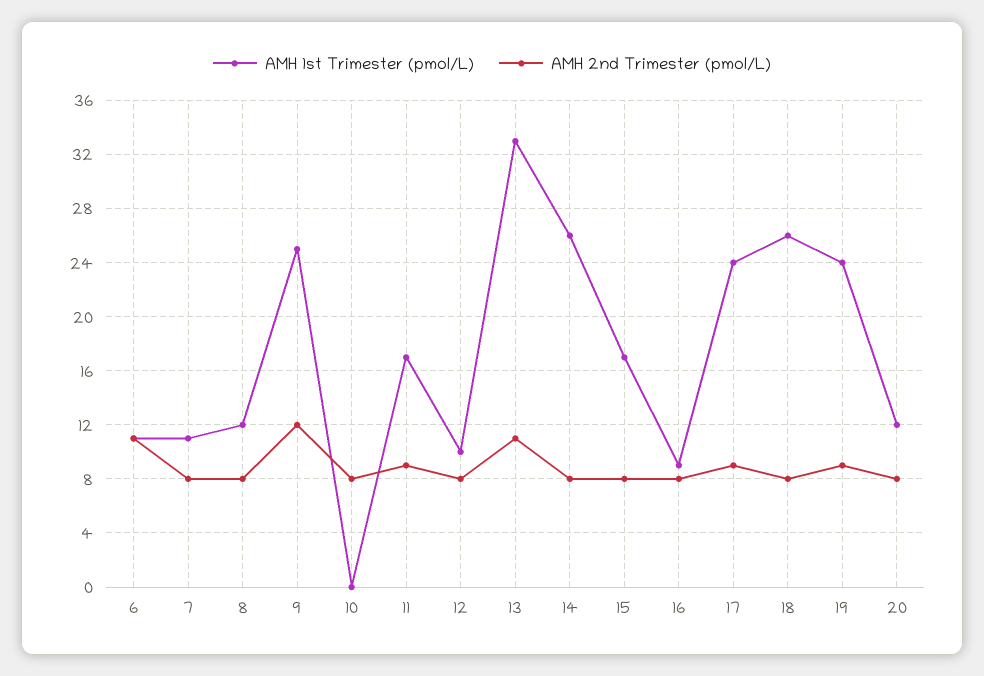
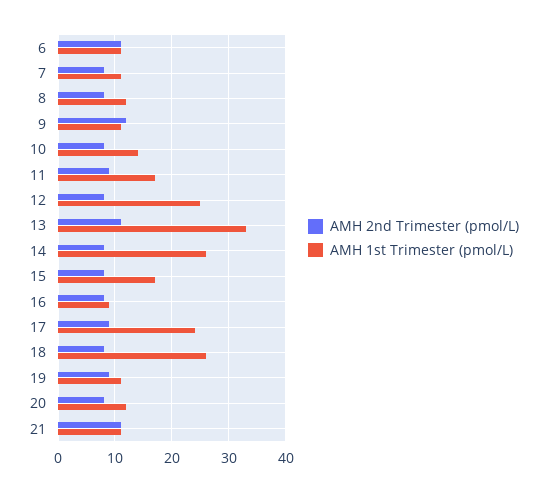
AMH 1st Trimester (pmol/L), 9: 25 -> 10
AMH 1st Trimester (pmol/L), 10: 0 -> 15
AMH 1st Trimester (pmol/L), 12: 10 -> 25
AMH 1st Trimester (pmol/L), 19: 24 -> 10
AMH 2nd Trimester (pmol/L), 21: none -> 10
AMH 1st Trimester (pmol/L), 21: none -> 10

